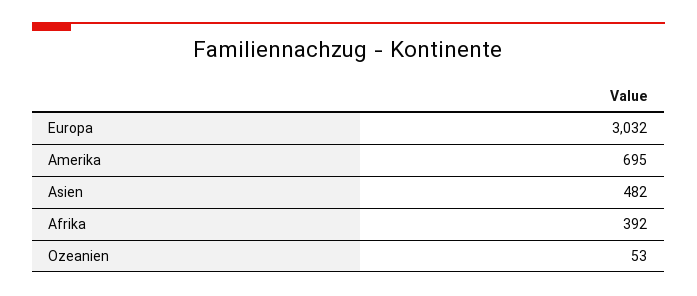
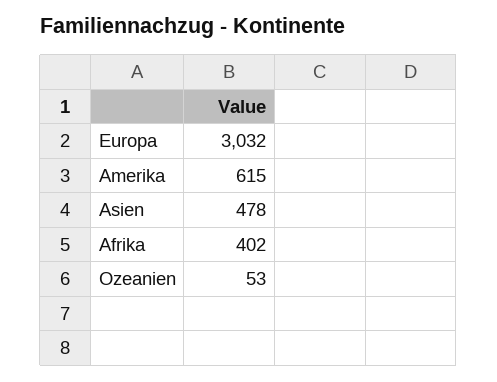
Amerika: 695 -> 615
Asien: 482 -> 478
Afrika: 392 -> 402

